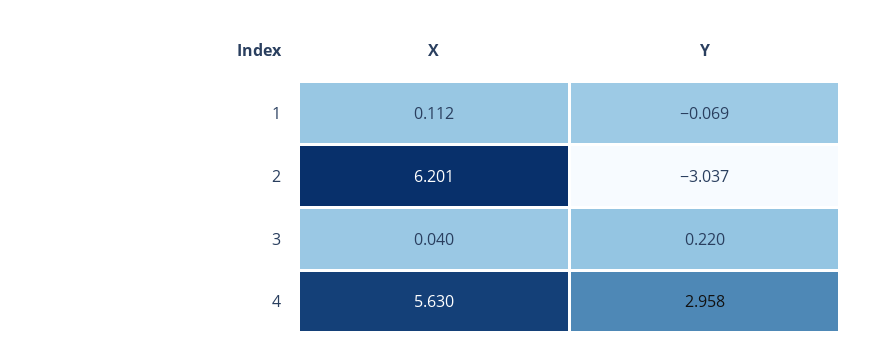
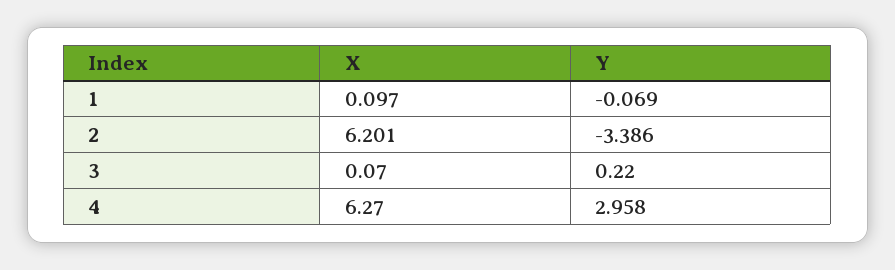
X, 1: 0.112 -> 0.097
Y, 2: -3.037 -> -3.386
X, 3: 0.04 -> 0.07
X, 4: 5.63 -> 6.27

